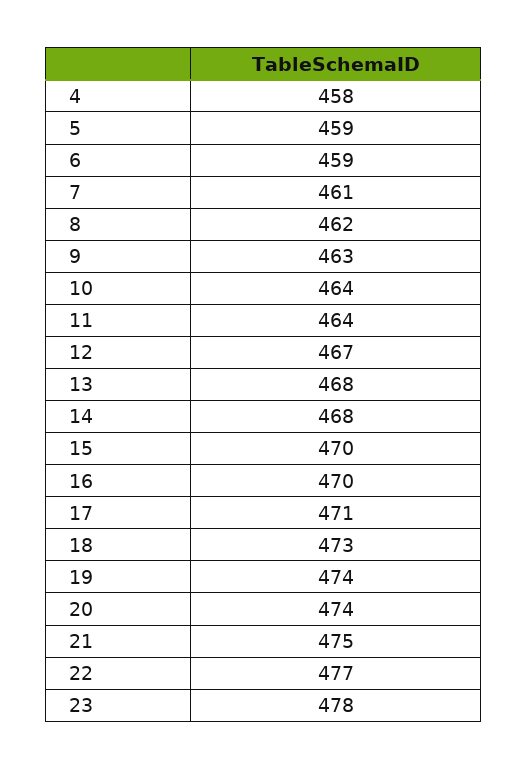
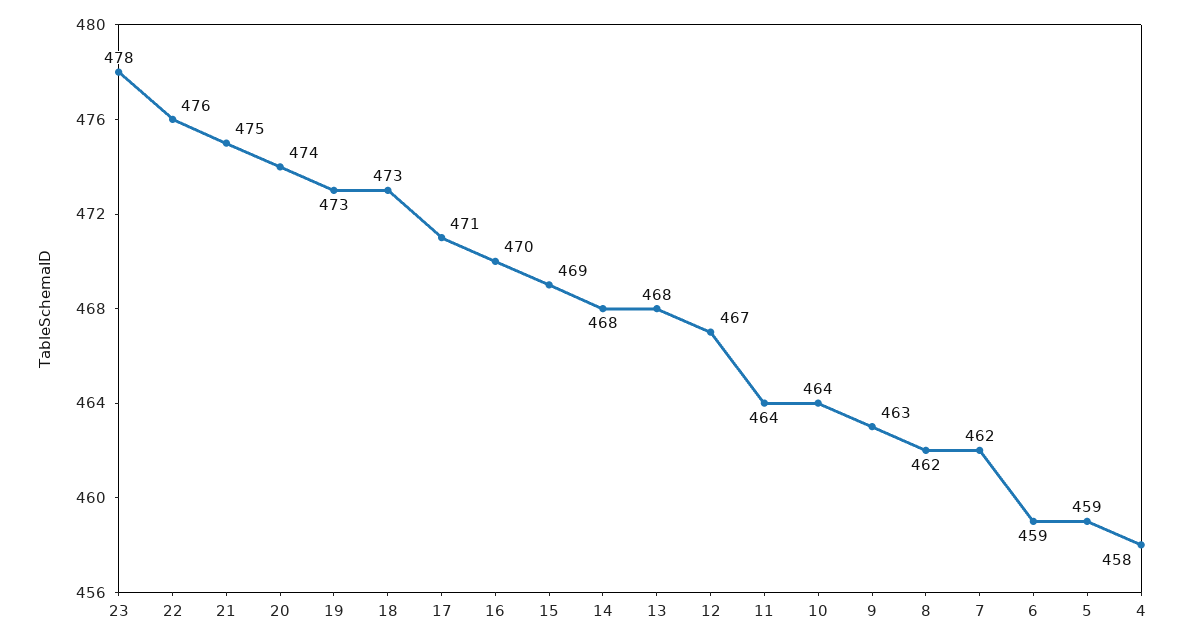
7: 461 -> 462
15: 470 -> 469
19: 474 -> 473
22: 477 -> 476

